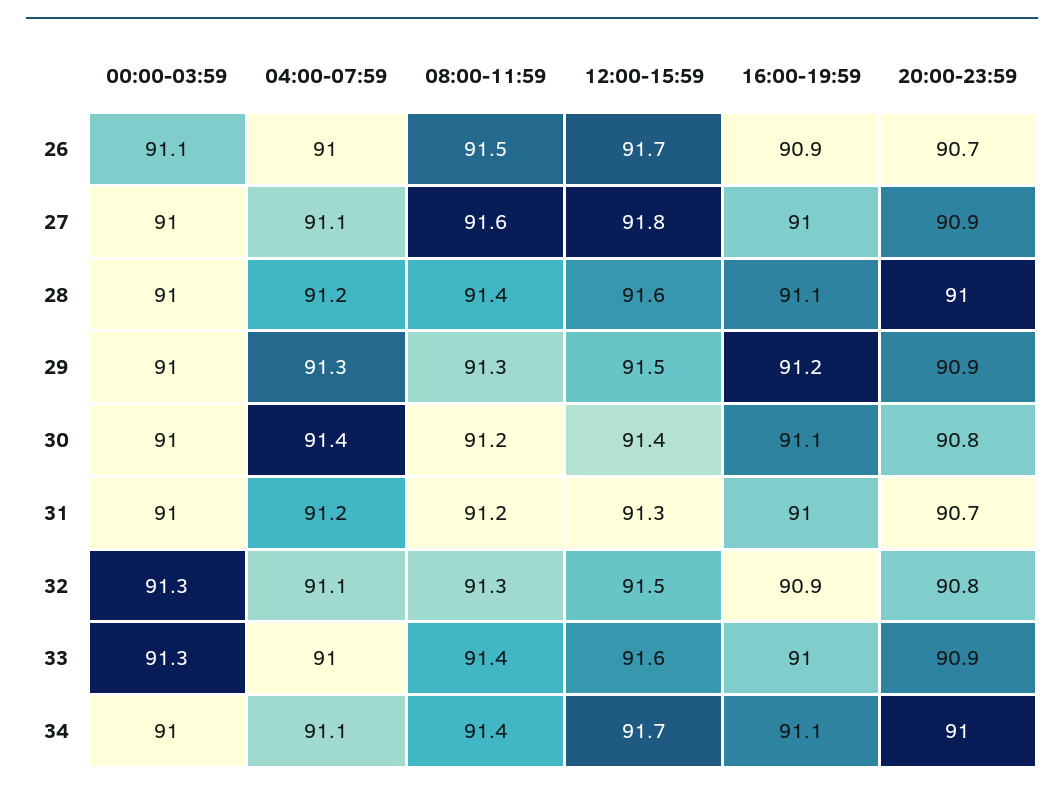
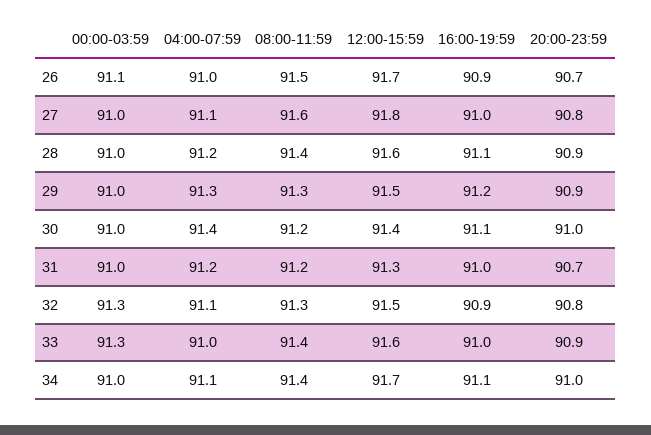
20:00-23:59, 27: 90.9 -> 90.8
20:00-23:59, 28: 91 -> 90.9
20:00-23:59, 30: 90.8 -> 91

